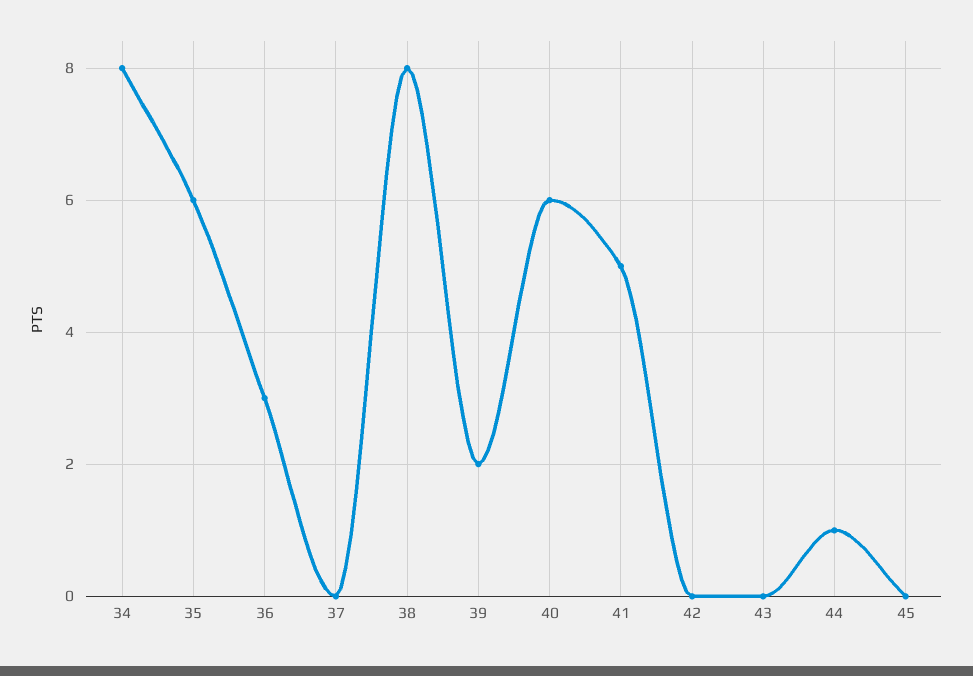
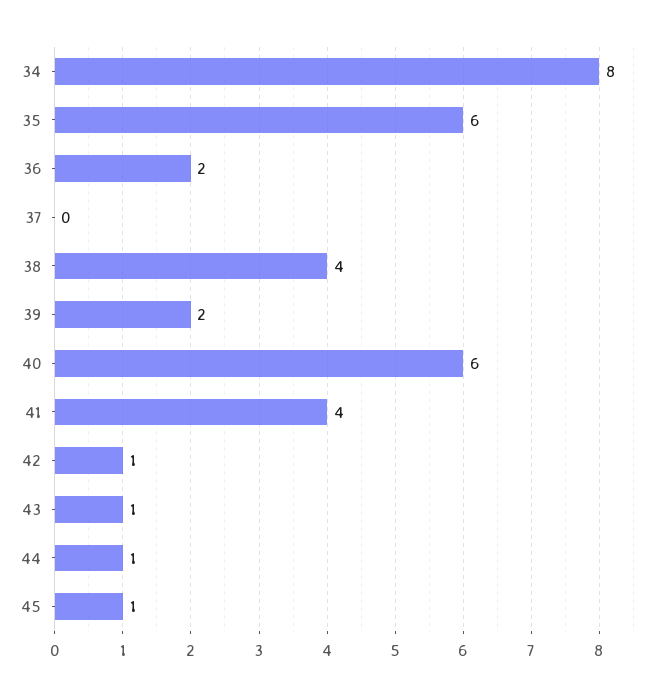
36: 3 -> 2
38: 8 -> 4
41: 5 -> 4
42: 0 -> 1
43: 0 -> 1
45: 0 -> 1

